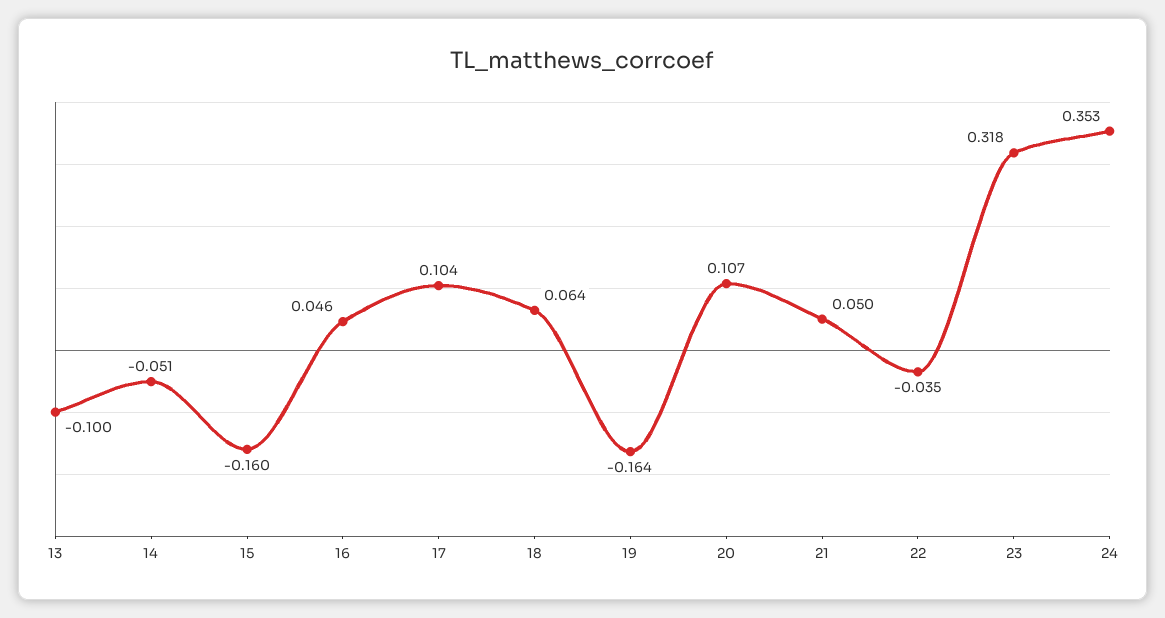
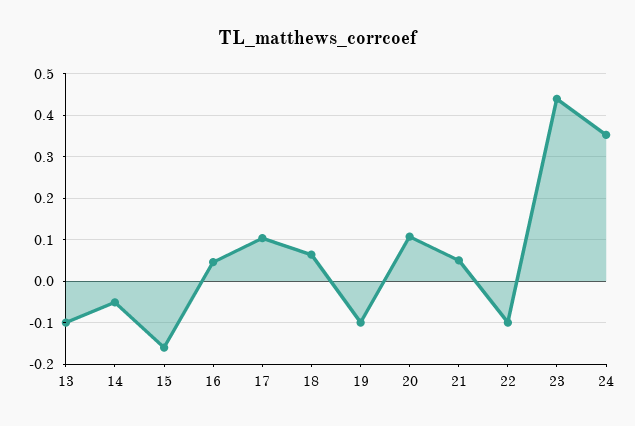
19: -0.164 -> -0.1
22: -0.035 -> -0.1
23: 0.318 -> 0.44

